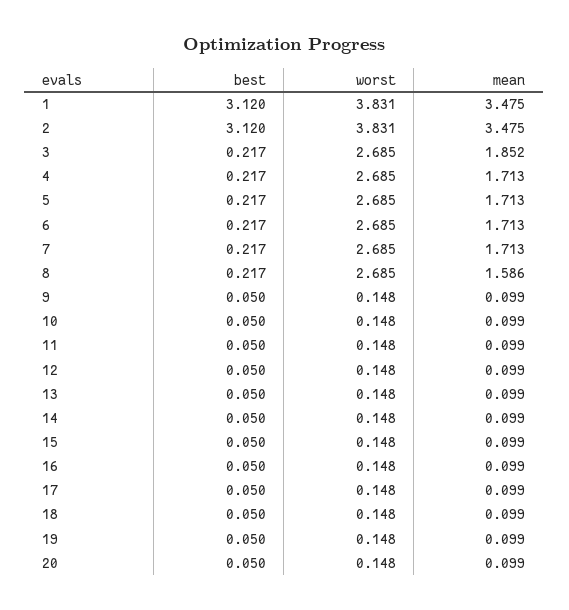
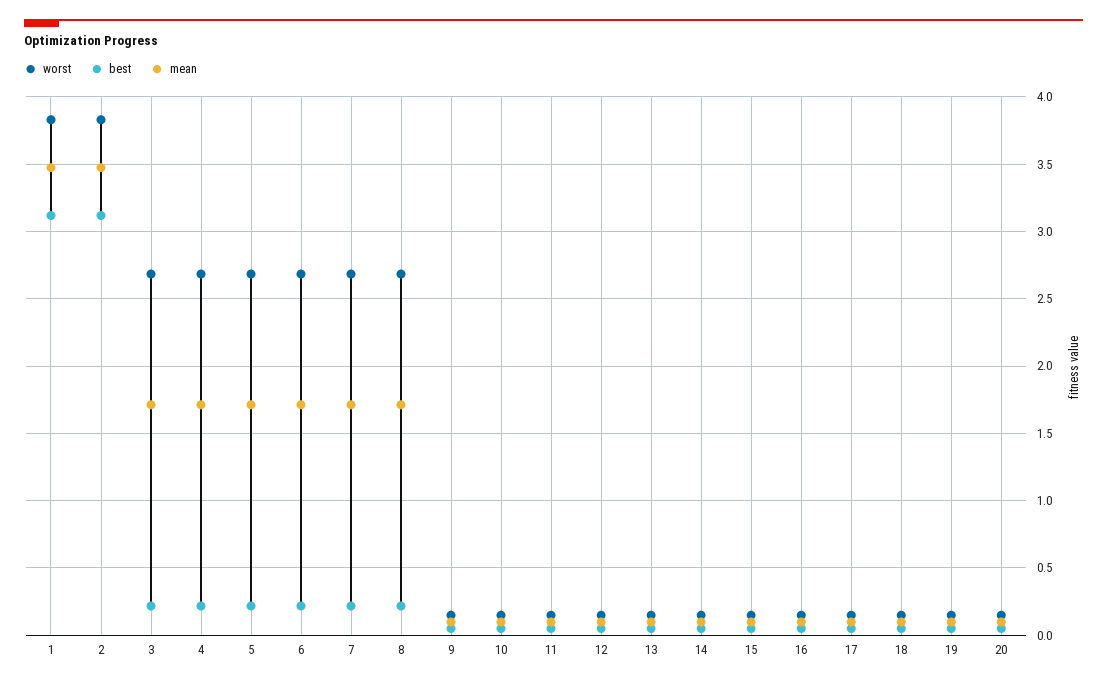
mean, 3: 1.852 -> 1.7
mean, 8: 1.586 -> 1.7

